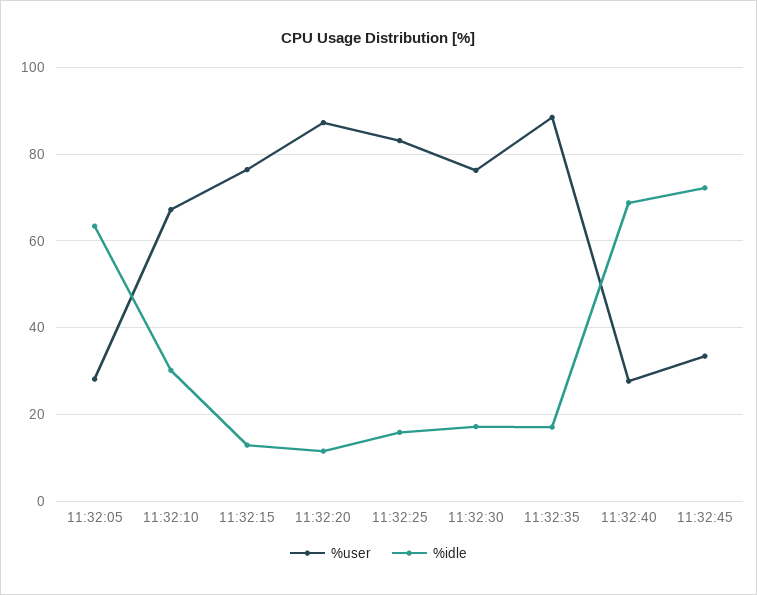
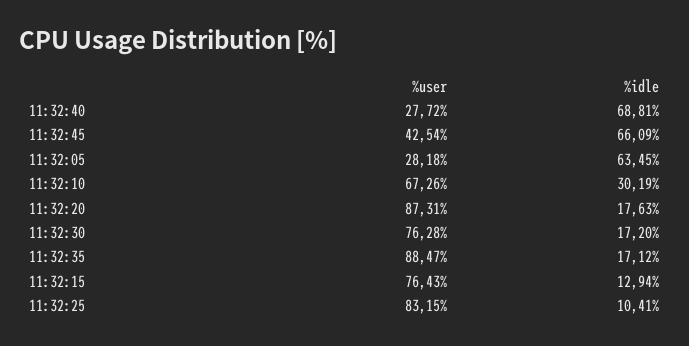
%idle, 11:32:20: 12 -> 17.63
%idle, 11:32:25: 16 -> 10.41
%user, 11:32:45: 34 -> 42.54
%idle, 11:32:45: 72 -> 66.09

